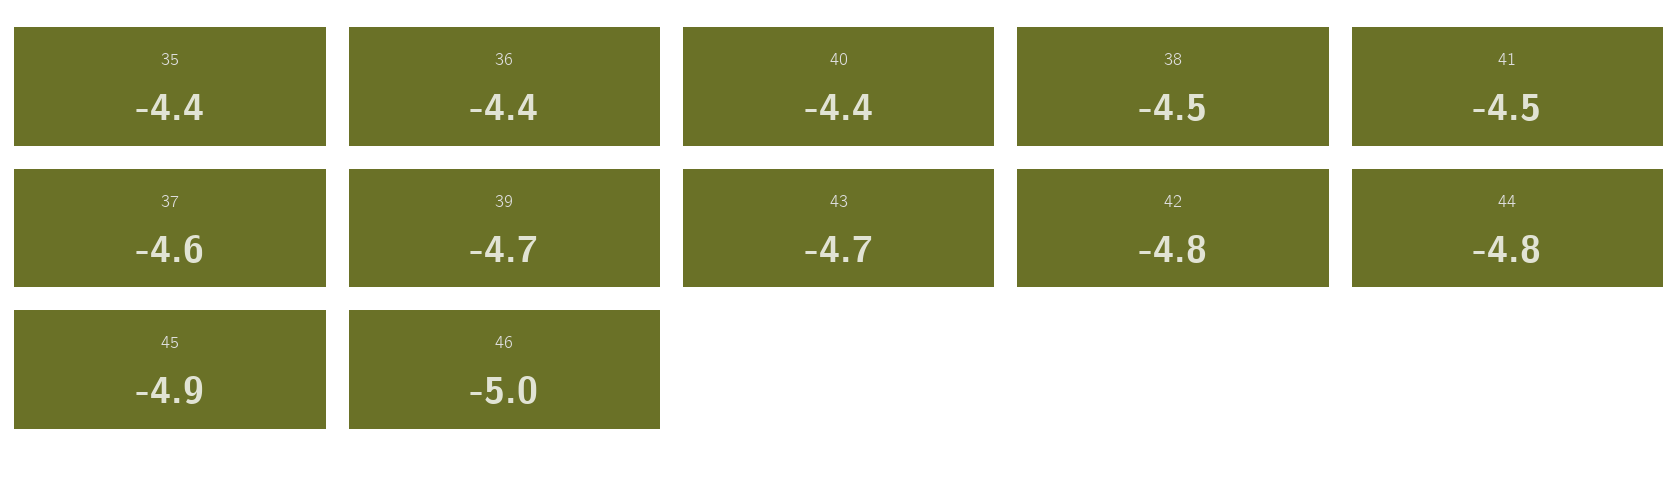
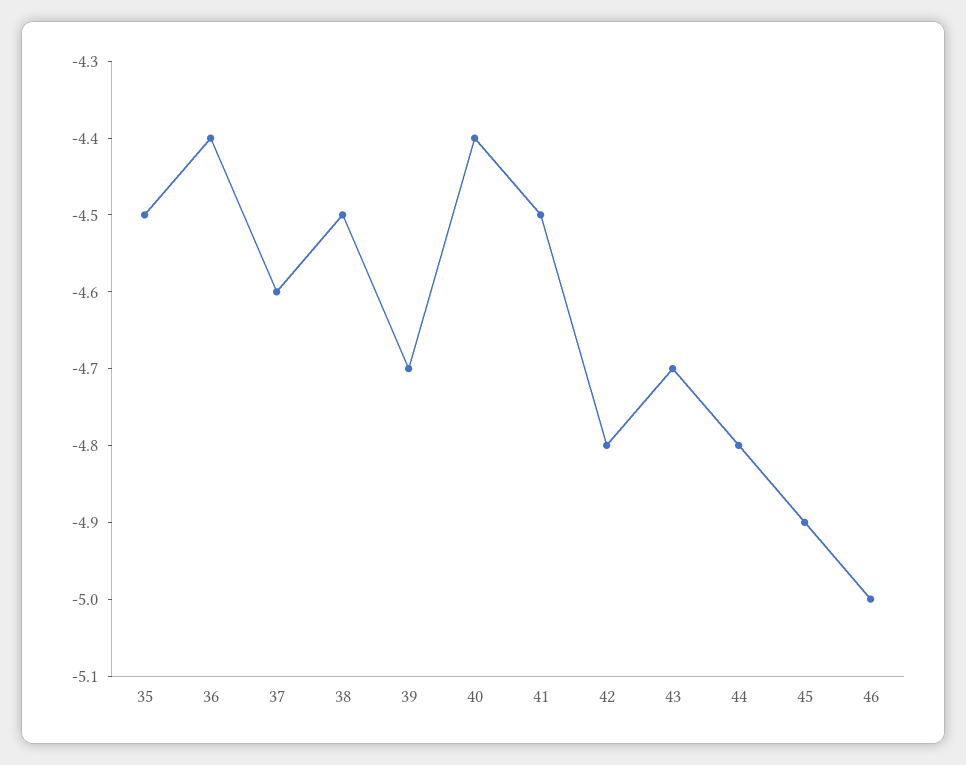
35: -4.4 -> -4.5

